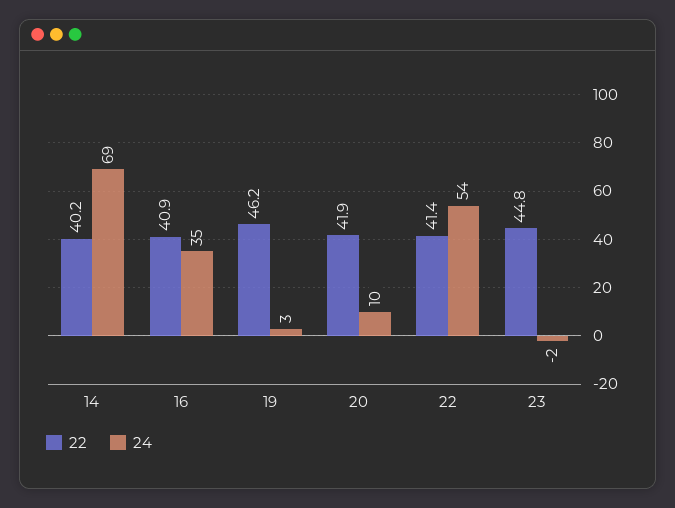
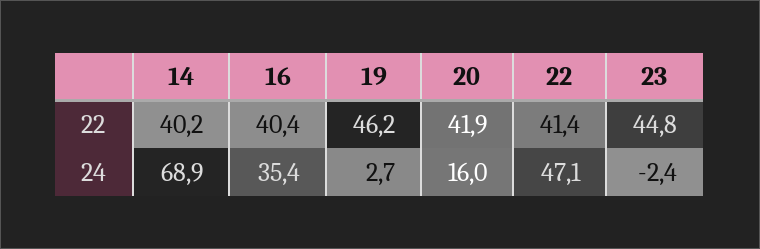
22, 16: 40.9 -> 40.4
24, 20: 10 -> 16
24, 22: 54 -> 47.1

